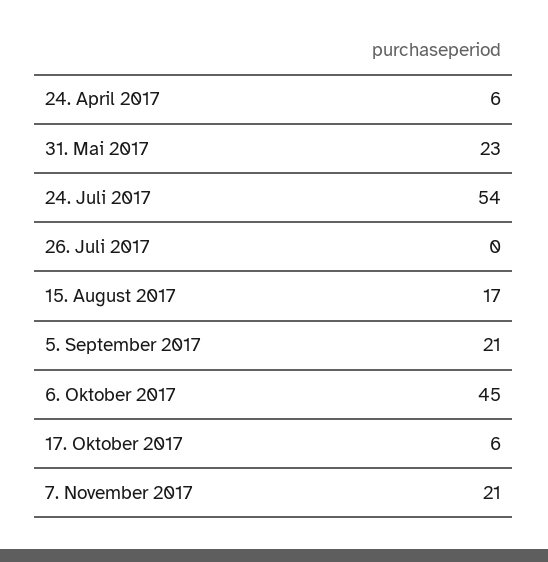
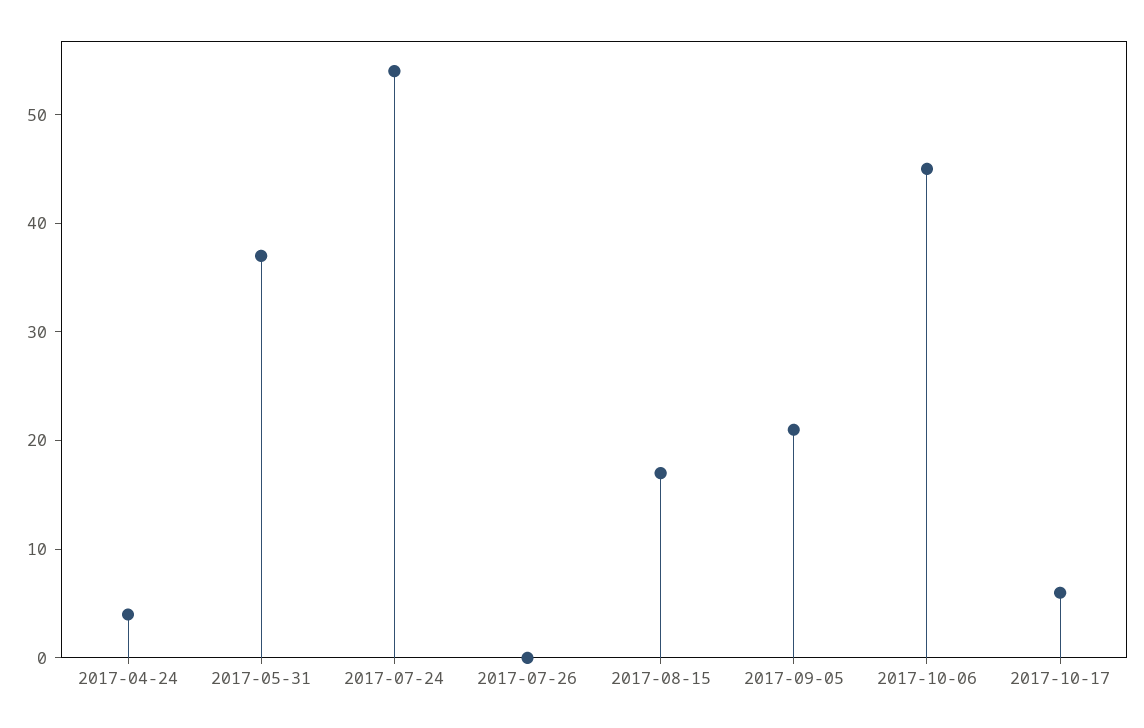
24. April 2017: 6 -> 4
31. Mai 2017: 23 -> 37
7. November 2017: 21 -> none

